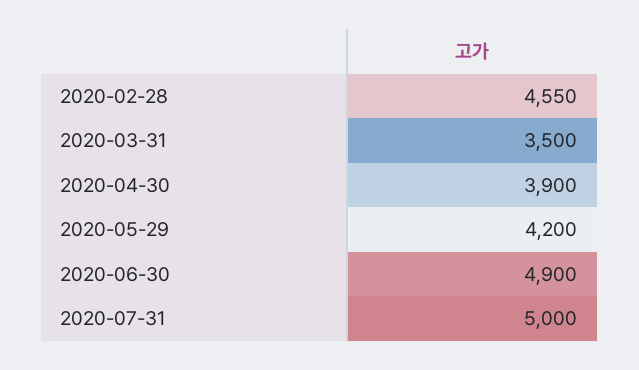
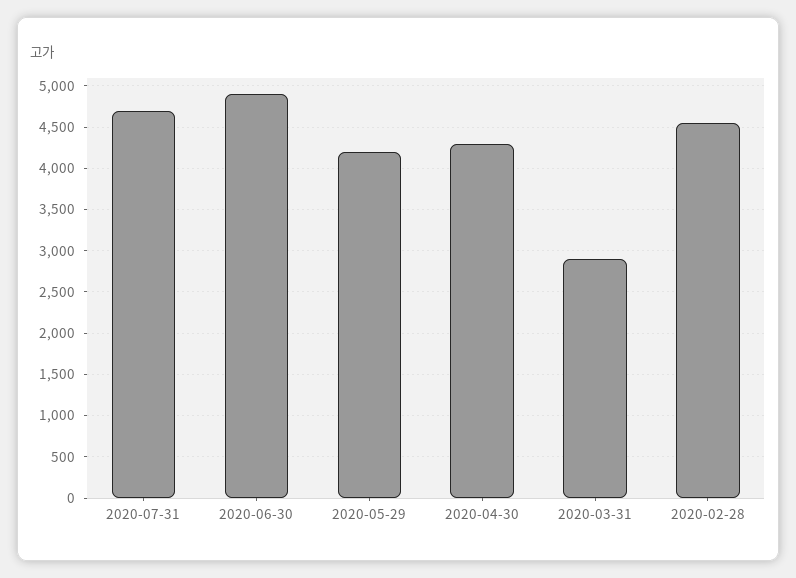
2020-03-31: 3500 -> 2900
2020-04-30: 3900 -> 4300
2020-07-31: 5000 -> 4700

